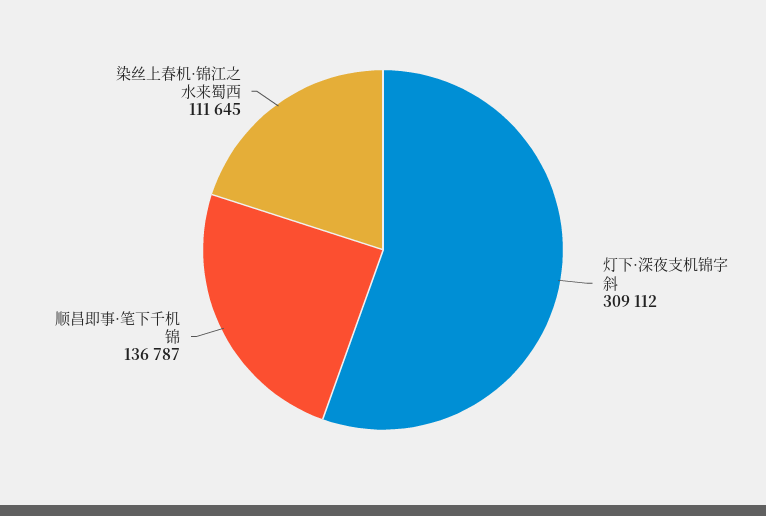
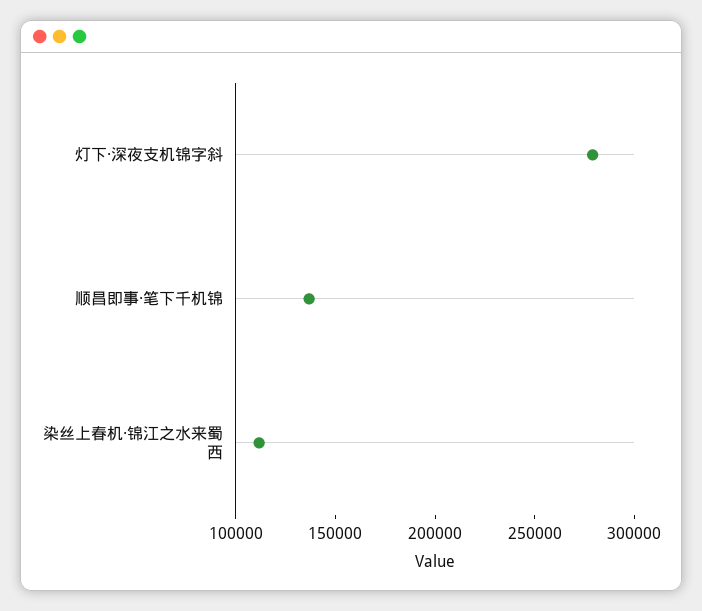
灯下·深夜支机锦字斜: 309112 -> 280000

